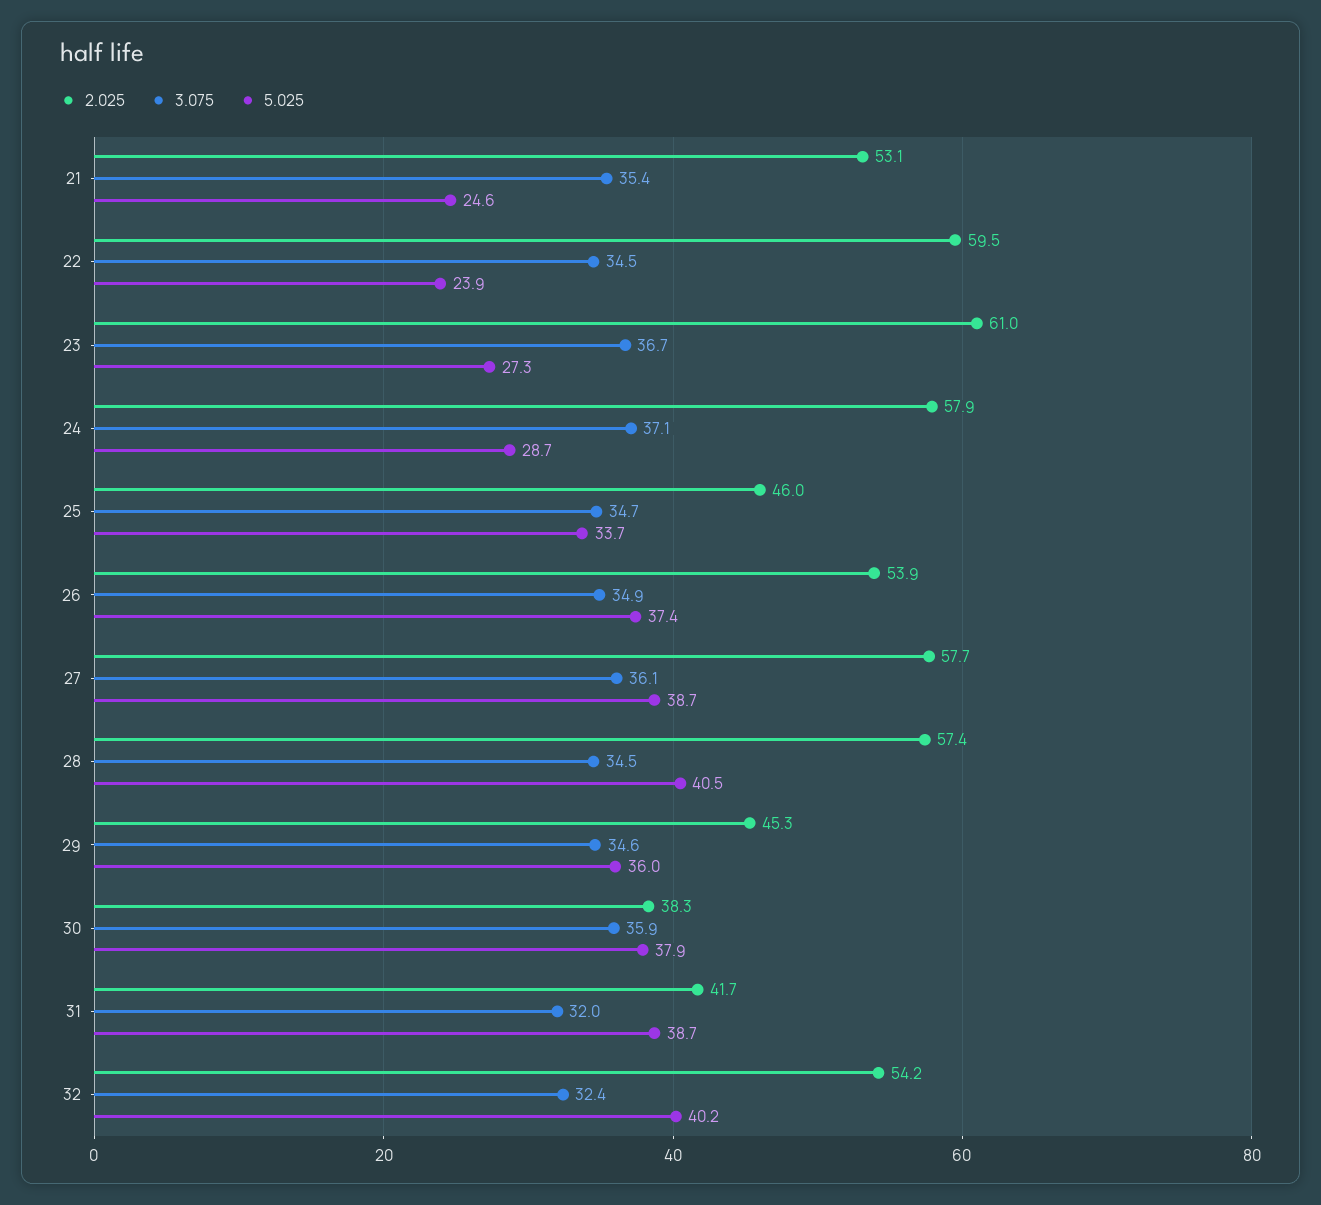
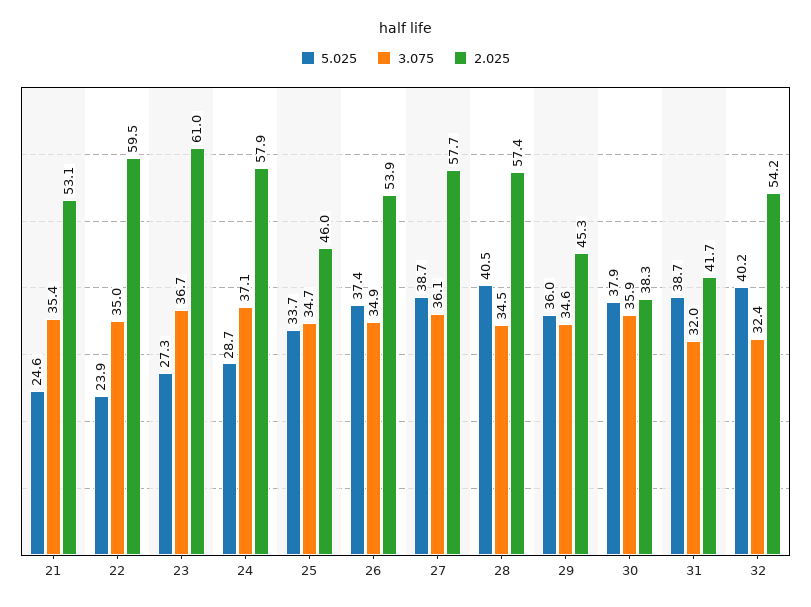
3.075, 22: 34.5 -> 35

